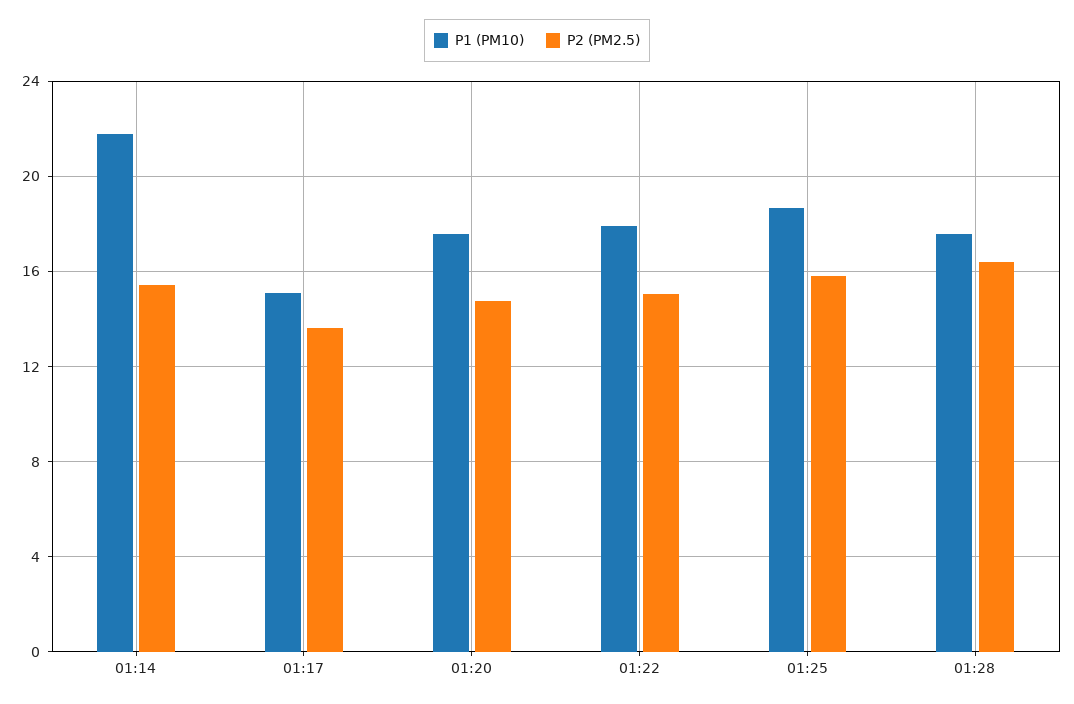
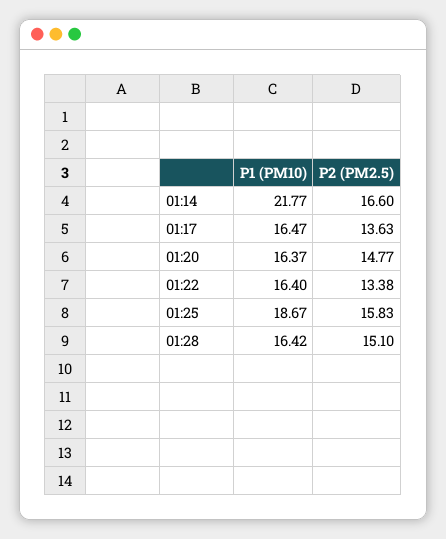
P2 (PM2.5), 01:14: 15.5 -> 16.6
P1 (PM10), 01:17: 15 -> 16.47
P1 (PM10), 01:20: 17.5 -> 16.37
P1 (PM10), 01:22: 18 -> 16.4
P2 (PM2.5), 01:22: 15 -> 13.38
P1 (PM10), 01:28: 17.5 -> 16.42
P2 (PM2.5), 01:28: 16.5 -> 15.1

